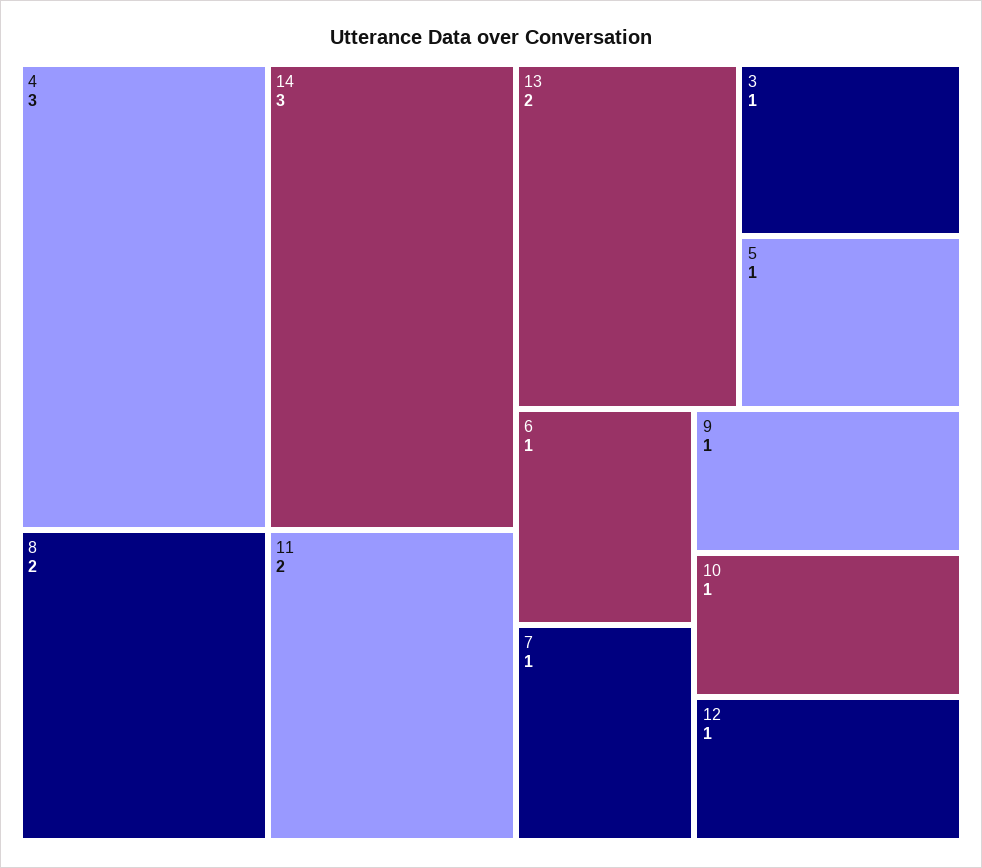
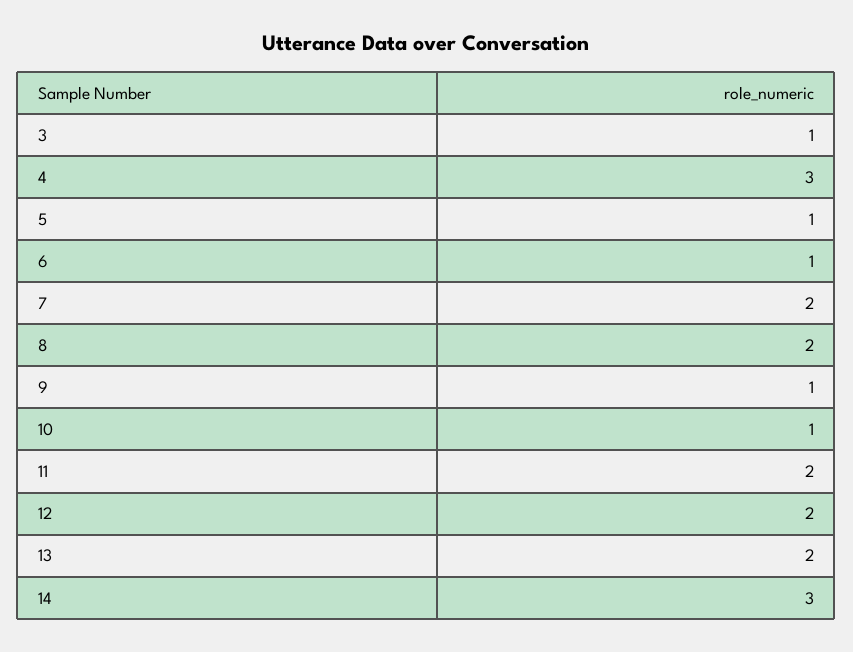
7: 1 -> 2
12: 1 -> 2

